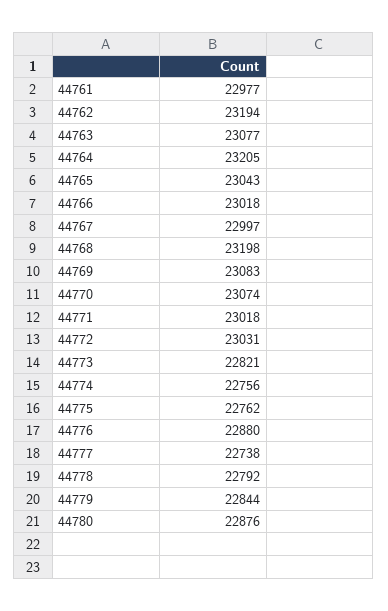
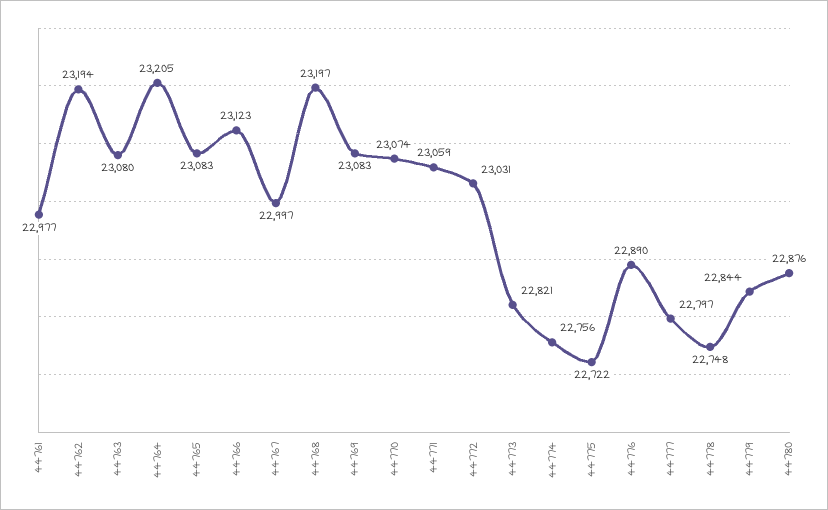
44763: 23077 -> 23080
44765: 23043 -> 23083
44766: 23018 -> 23123
44768: 23198 -> 23197
44771: 23018 -> 23059
44775: 22762 -> 22722
44776: 22880 -> 22890
44777: 22738 -> 22797
44778: 22792 -> 22748

